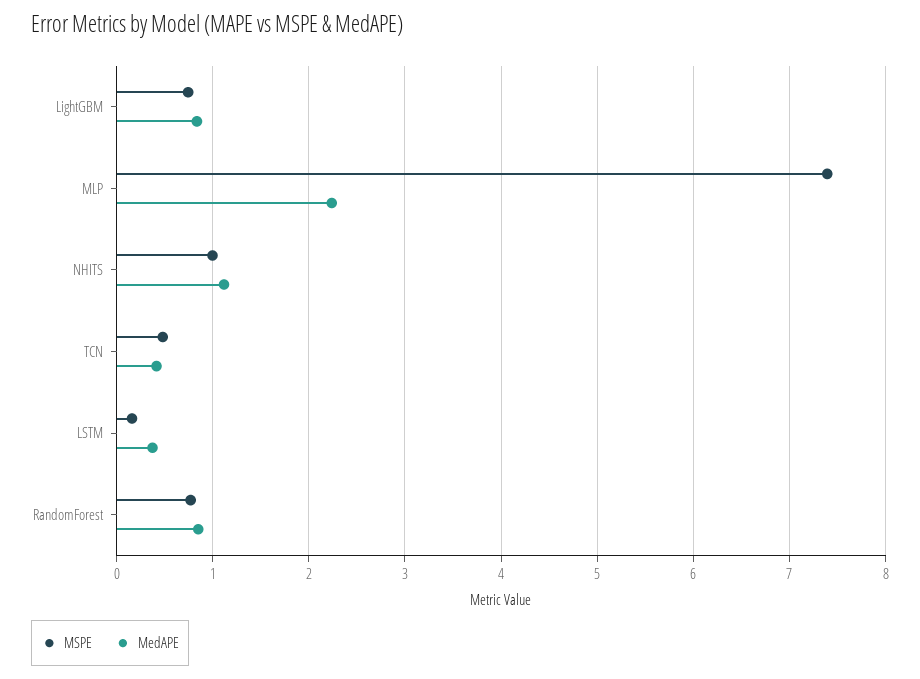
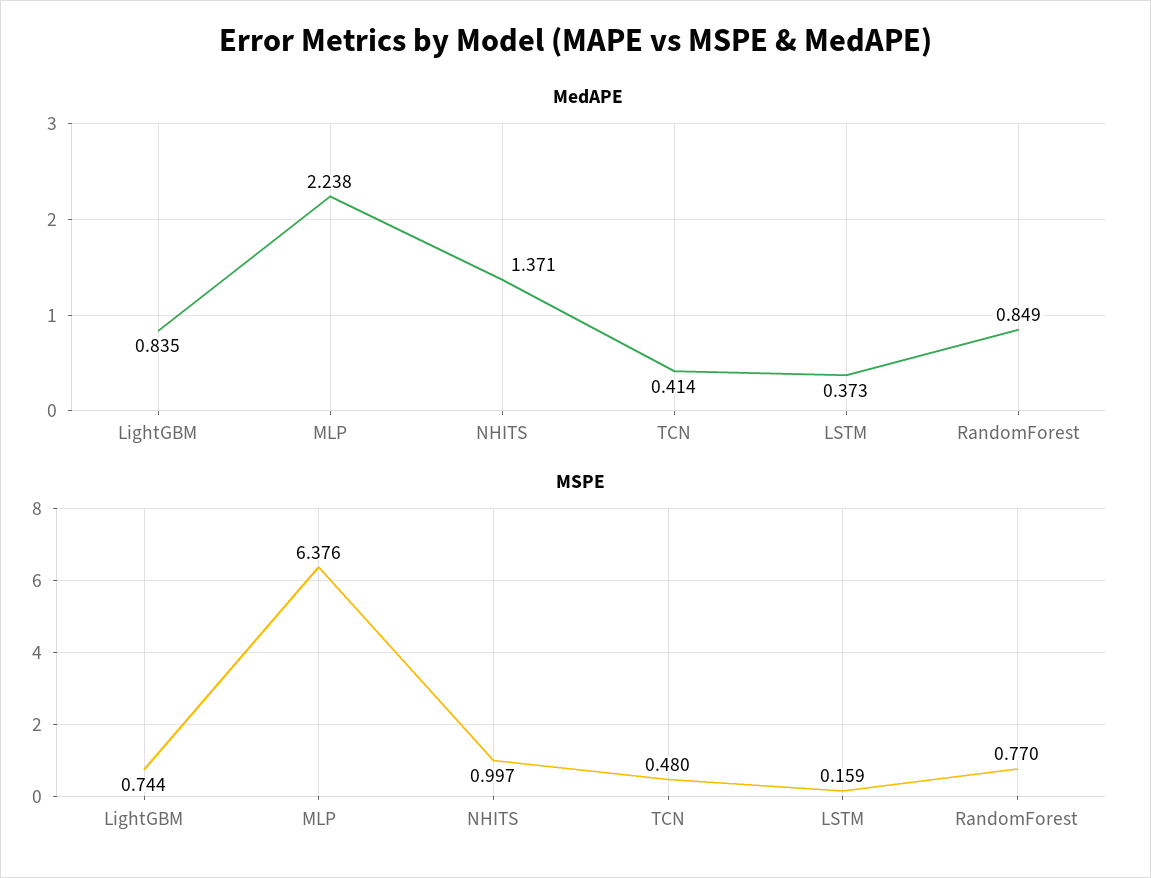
MSPE, MLP: 7.4 -> 6.376
MedAPE, NHITS: 1.1 -> 1.371

